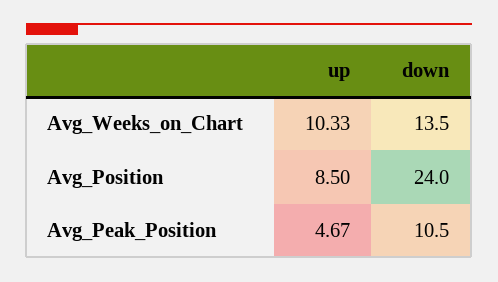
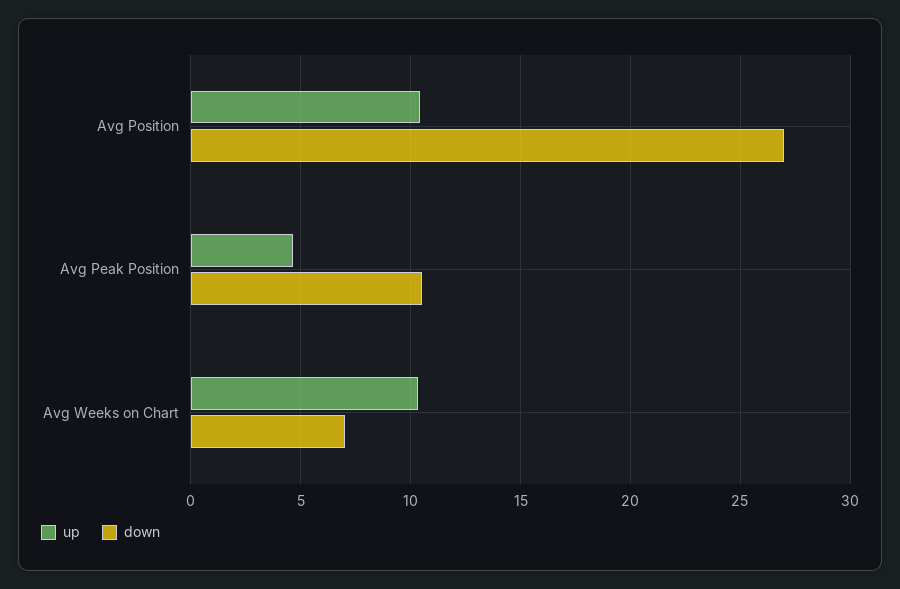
down, Avg_Weeks_on_Chart: 13.5 -> 7
up, Avg_Position: 8.5 -> 10.5
down, Avg_Position: 24 -> 27

